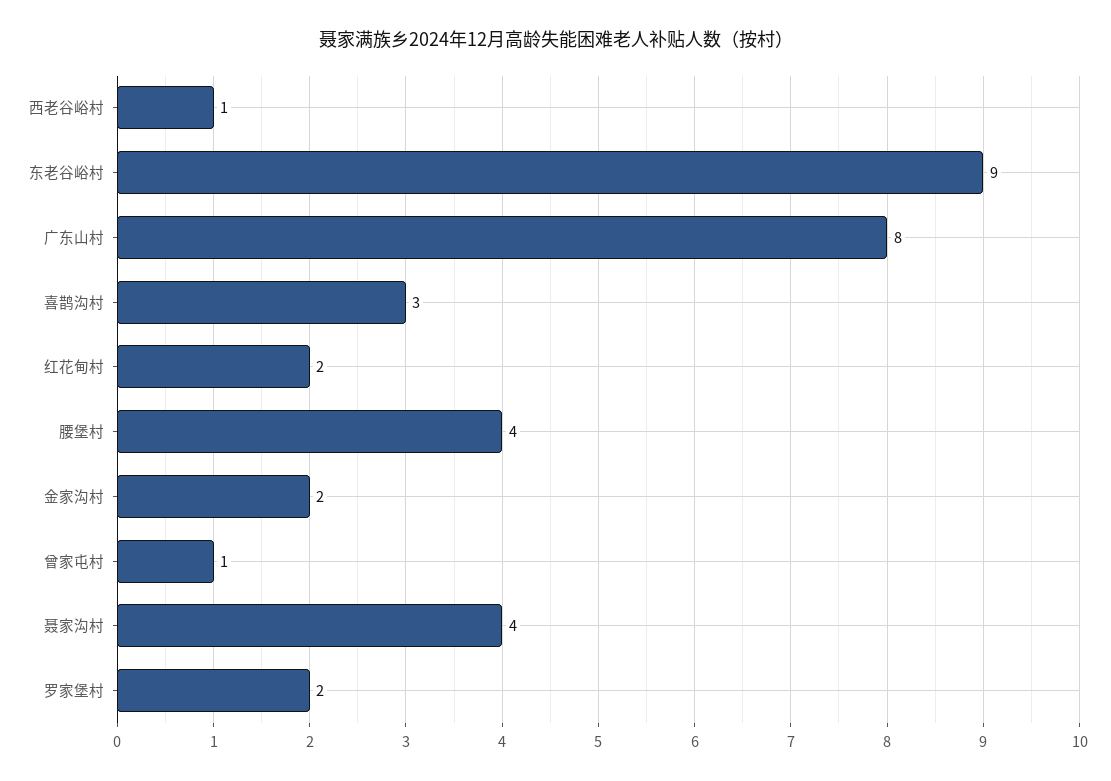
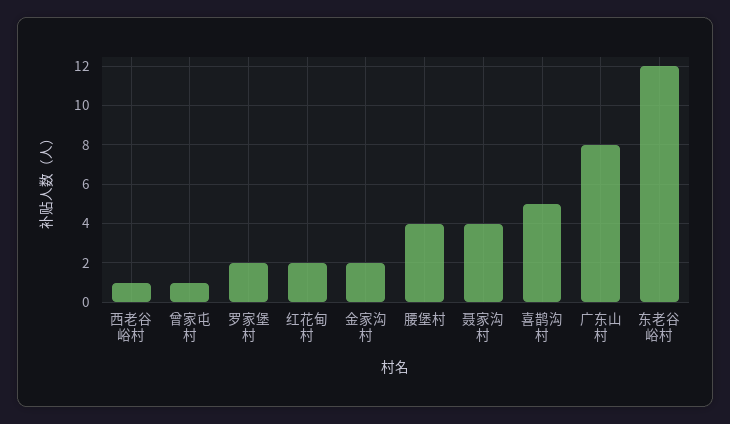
东老谷峪村: 9 -> 12
喜鹊沟村: 3 -> 5

